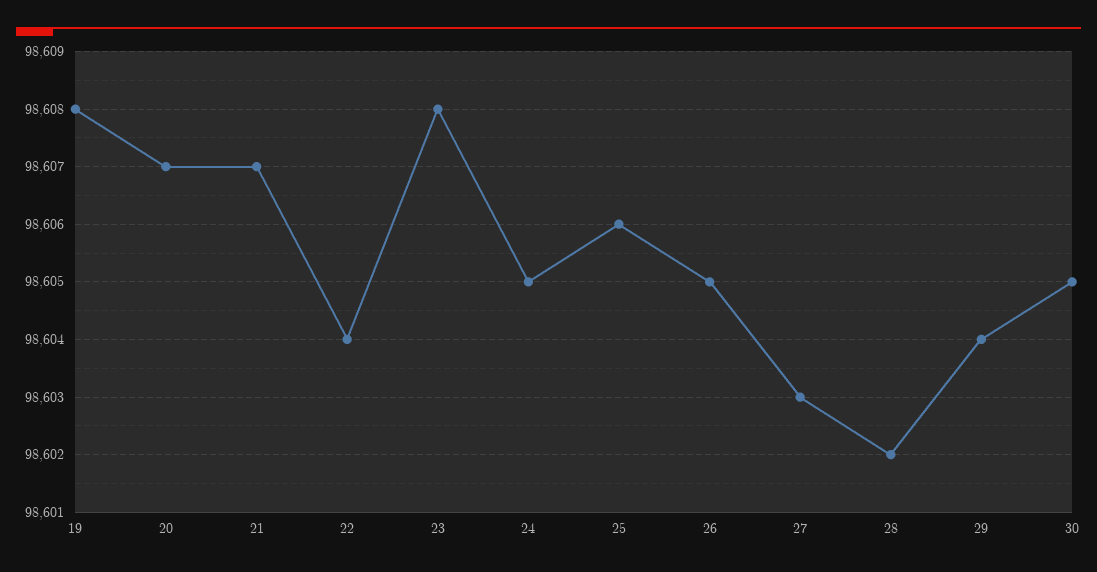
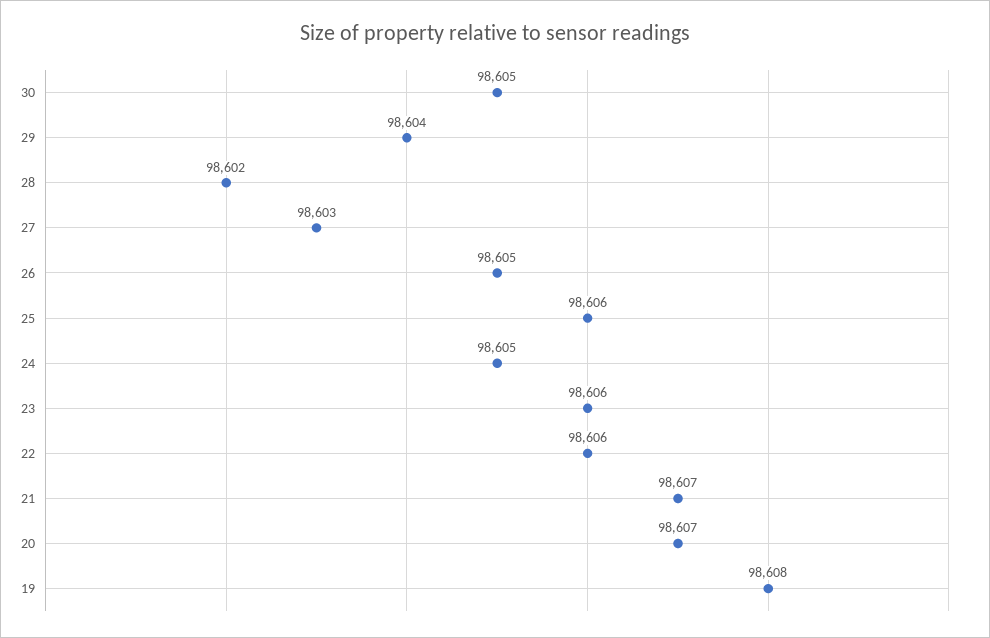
22: 98604 -> 98606
23: 98608 -> 98606

